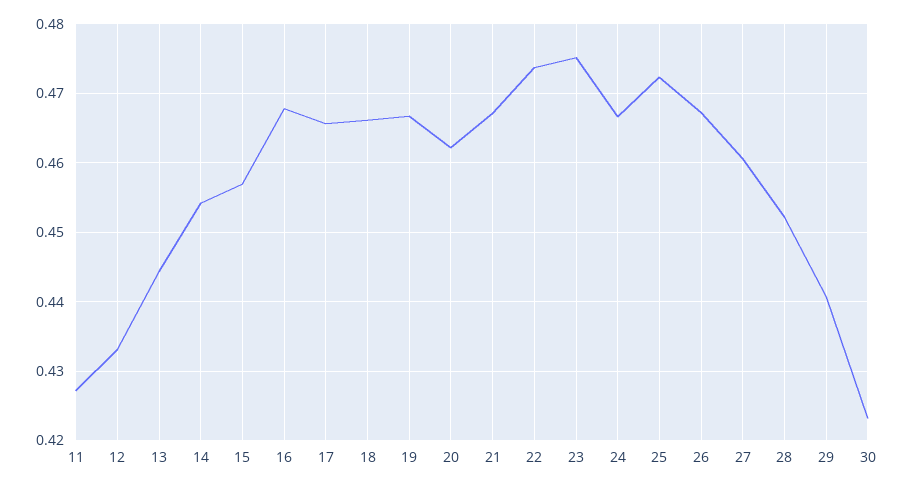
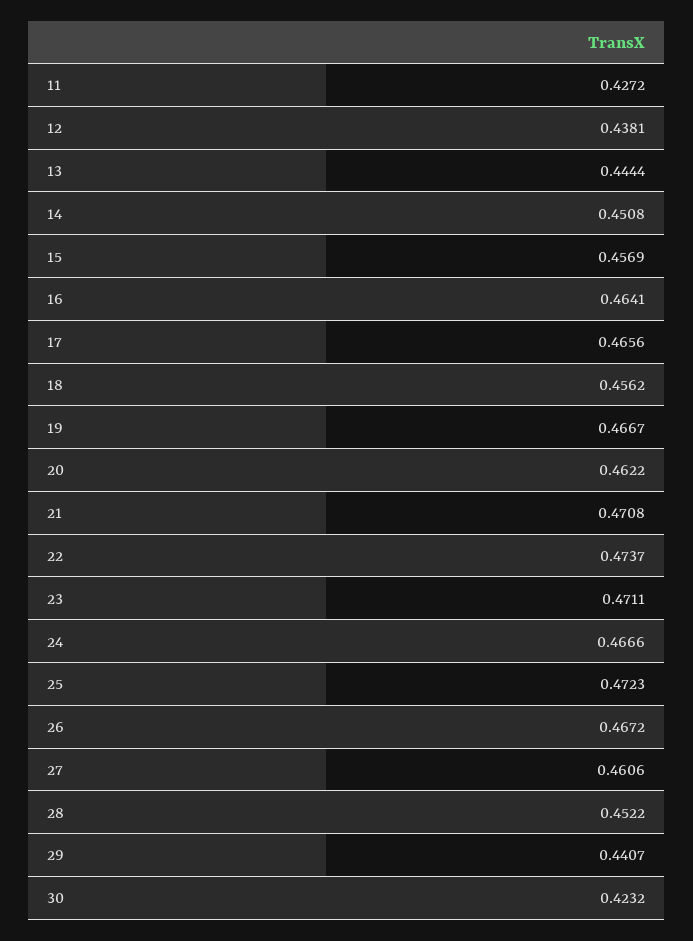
12: 0.433 -> 0.4381
14: 0.454 -> 0.4508
16: 0.468 -> 0.4641
18: 0.466 -> 0.4562
21: 0.467 -> 0.4708
23: 0.475 -> 0.4711

